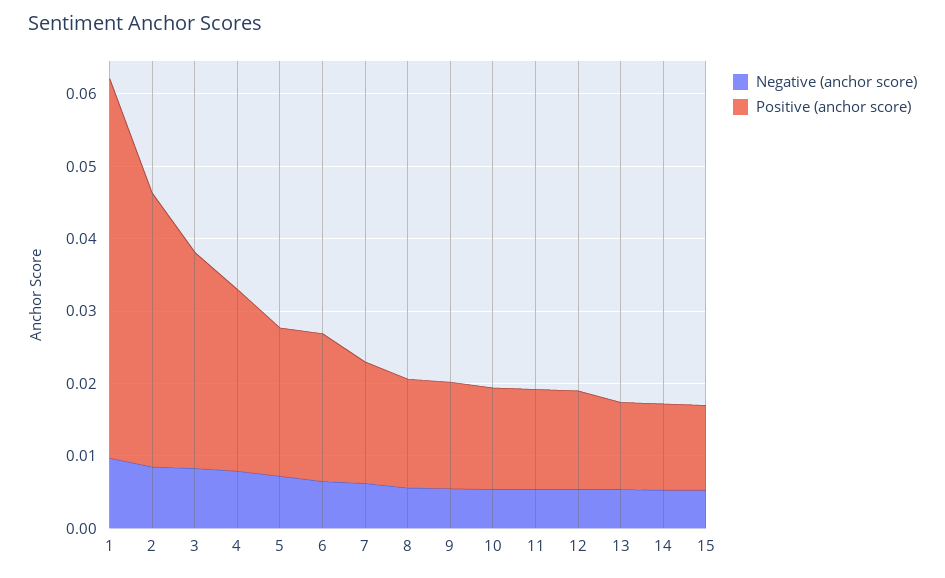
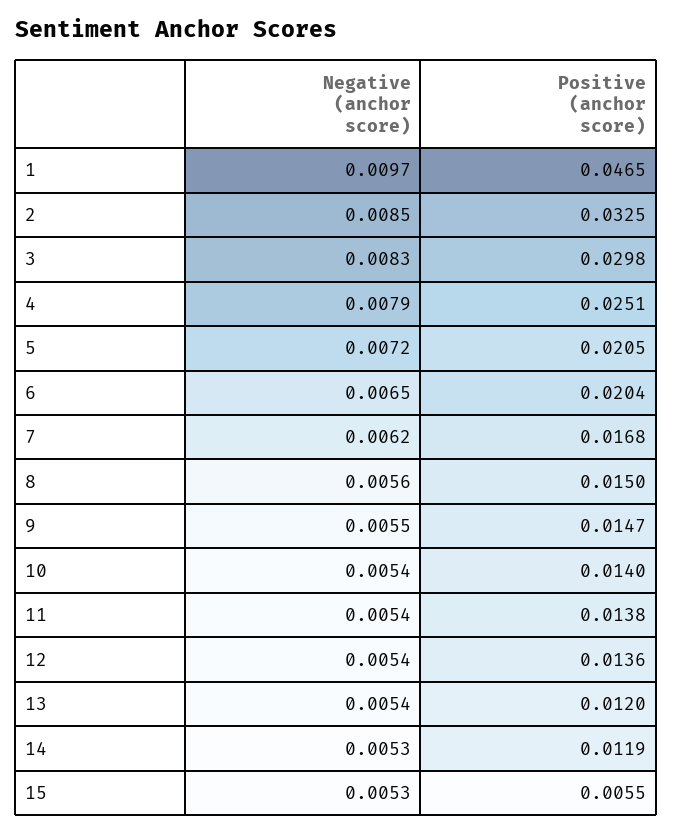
Positive (anchor score), 1: 0.052 -> 0.0465
Positive (anchor score), 2: 0.038 -> 0.0325
Positive (anchor score), 15: 0.012 -> 0.0055

